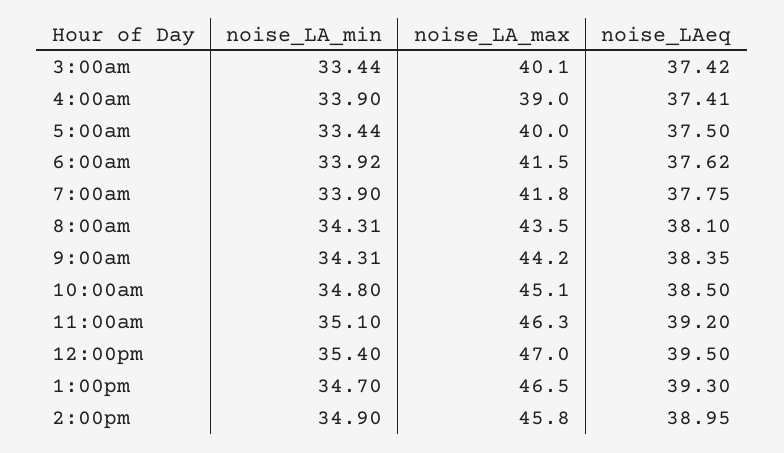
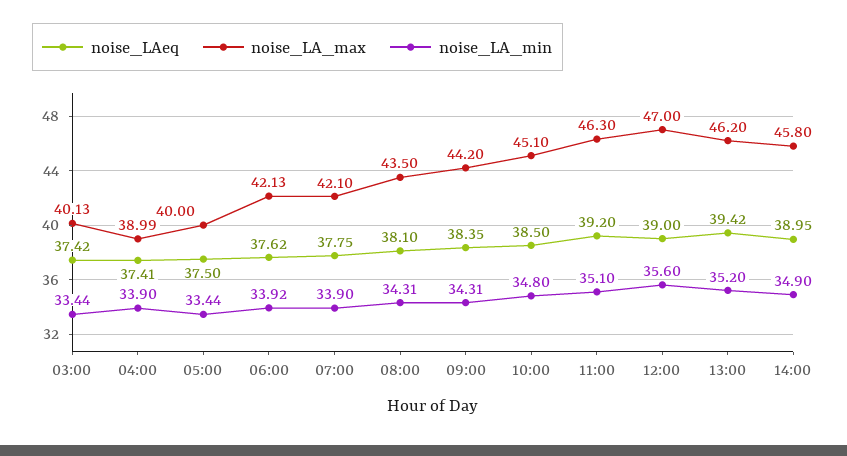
noise_LA_max, 6:00am: 41.5 -> 42.13
noise_LA_max, 7:00am: 41.8 -> 42.1
noise_LA_min, 12:00pm: 35.4 -> 35.6
noise_LAeq, 12:00pm: 39.5 -> 39
noise_LA_min, 1:00pm: 34.7 -> 35.2
noise_LA_max, 1:00pm: 46.5 -> 46.2
noise_LAeq, 1:00pm: 39.3 -> 39.42

